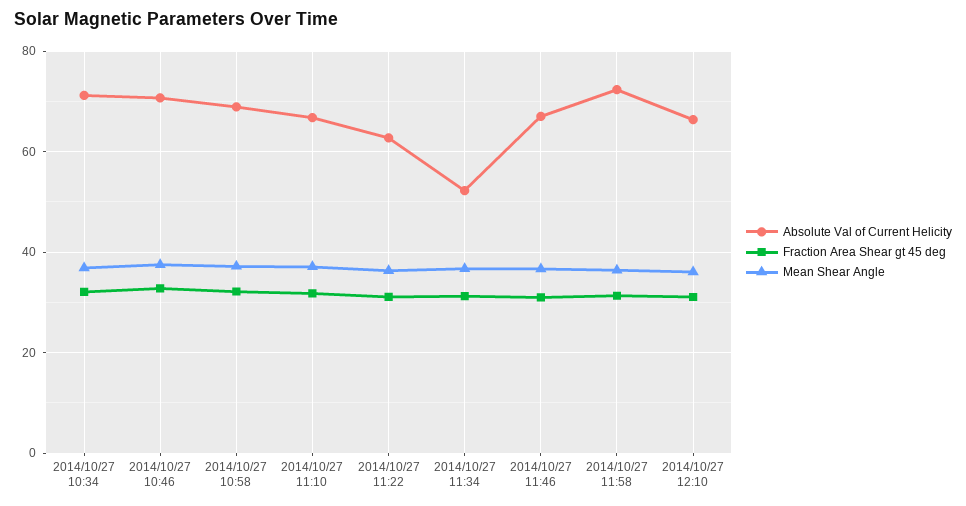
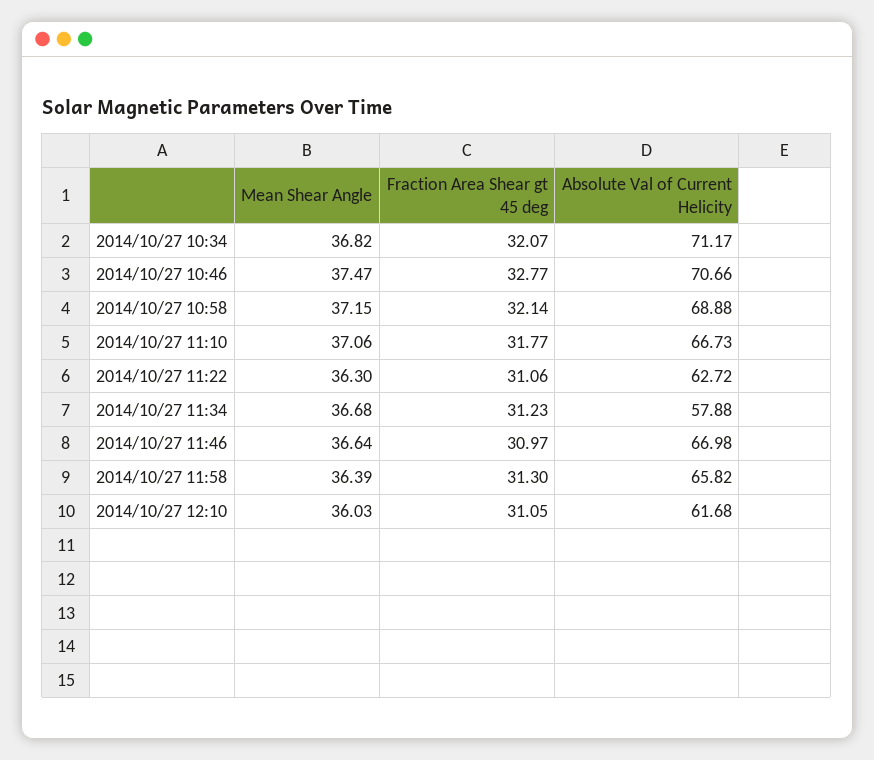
Absolute Val of Current Helicity, 2014/10/27 11:34: 52 -> 57.88
Absolute Val of Current Helicity, 2014/10/27 11:58: 72 -> 65.82
Absolute Val of Current Helicity, 2014/10/27 12:10: 66 -> 61.68

